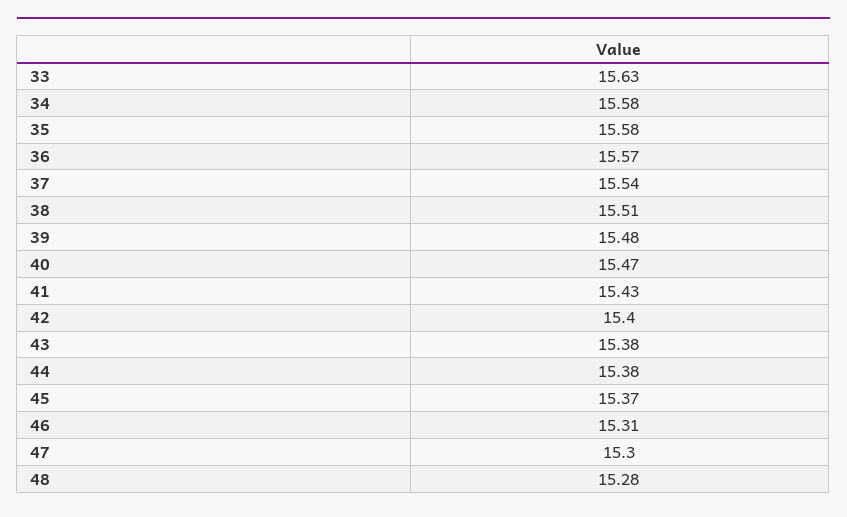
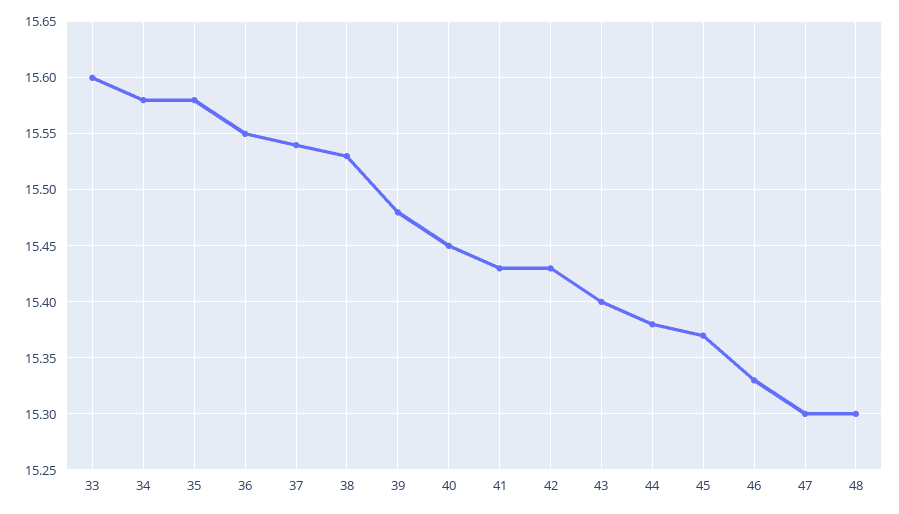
33: 15.63 -> 15.6
36: 15.57 -> 15.55
38: 15.51 -> 15.53
40: 15.47 -> 15.45
42: 15.4 -> 15.43
43: 15.38 -> 15.4
46: 15.31 -> 15.33
48: 15.28 -> 15.3

